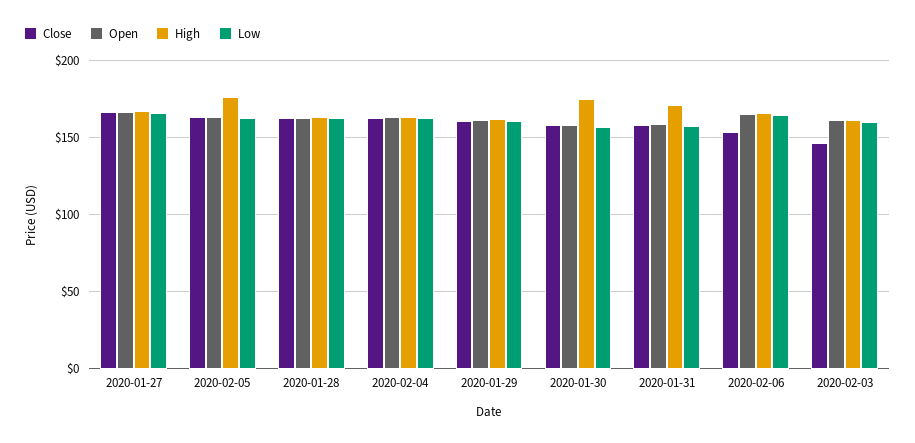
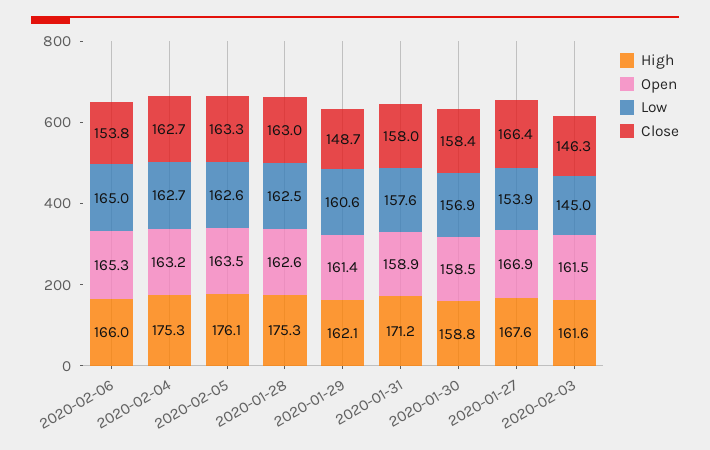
Low, 2020-01-27: 165 -> 153.9
High, 2020-01-28: 165 -> 175.3
High, 2020-02-04: 165 -> 175.3
Close, 2020-01-29: 160 -> 148.7
High, 2020-01-30: 175 -> 158.8
Low, 2020-02-03: 160 -> 145

